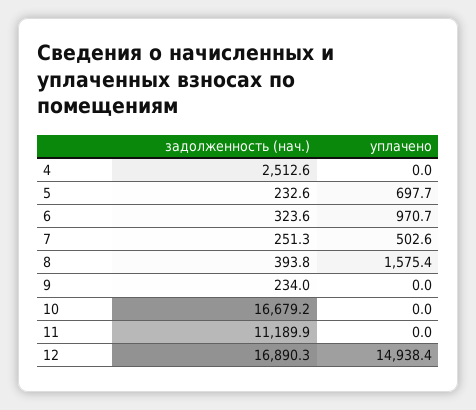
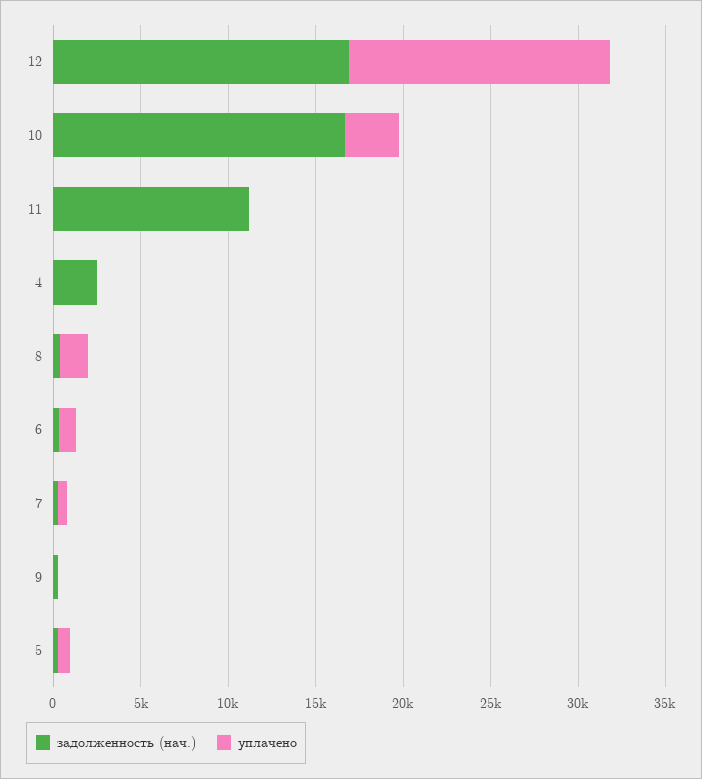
уплачено, 10: 0 -> 3000

